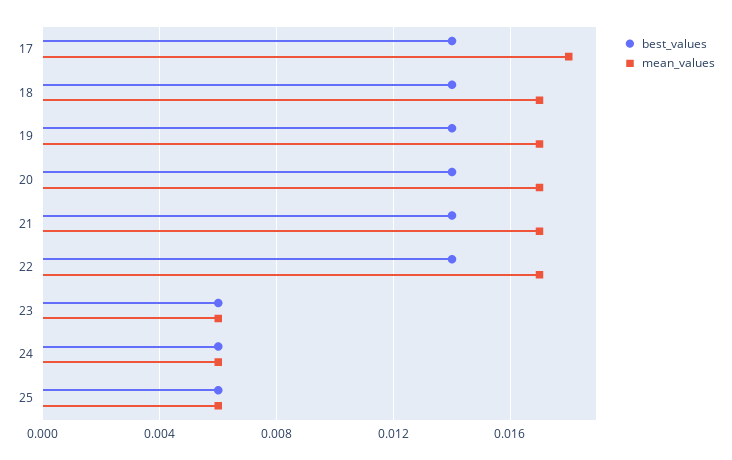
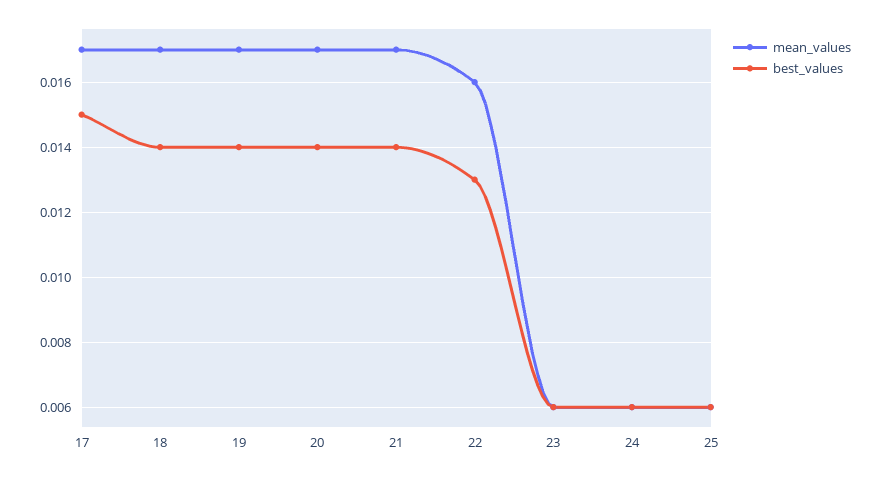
best_values, 17: 0.014 -> 0.015
mean_values, 17: 0.018 -> 0.017
best_values, 22: 0.014 -> 0.013
mean_values, 22: 0.017 -> 0.016

